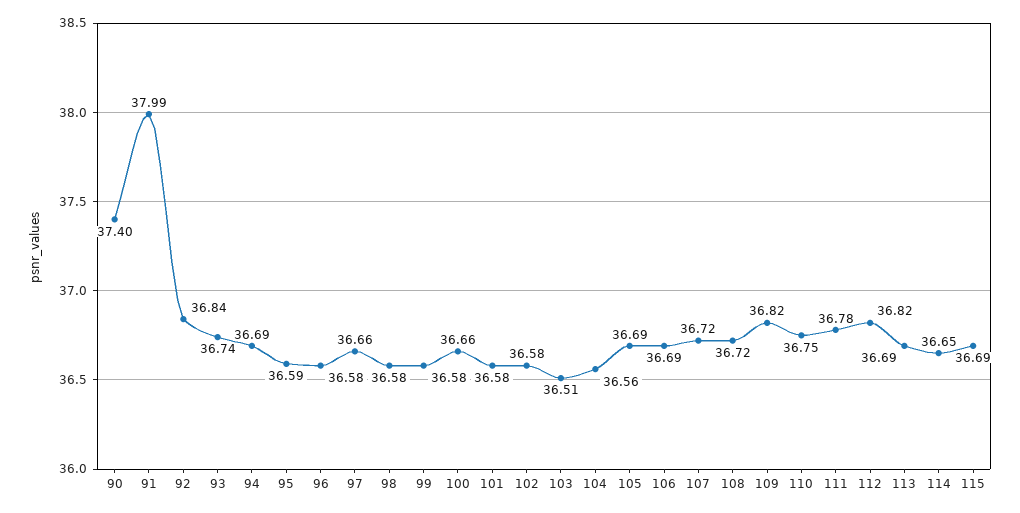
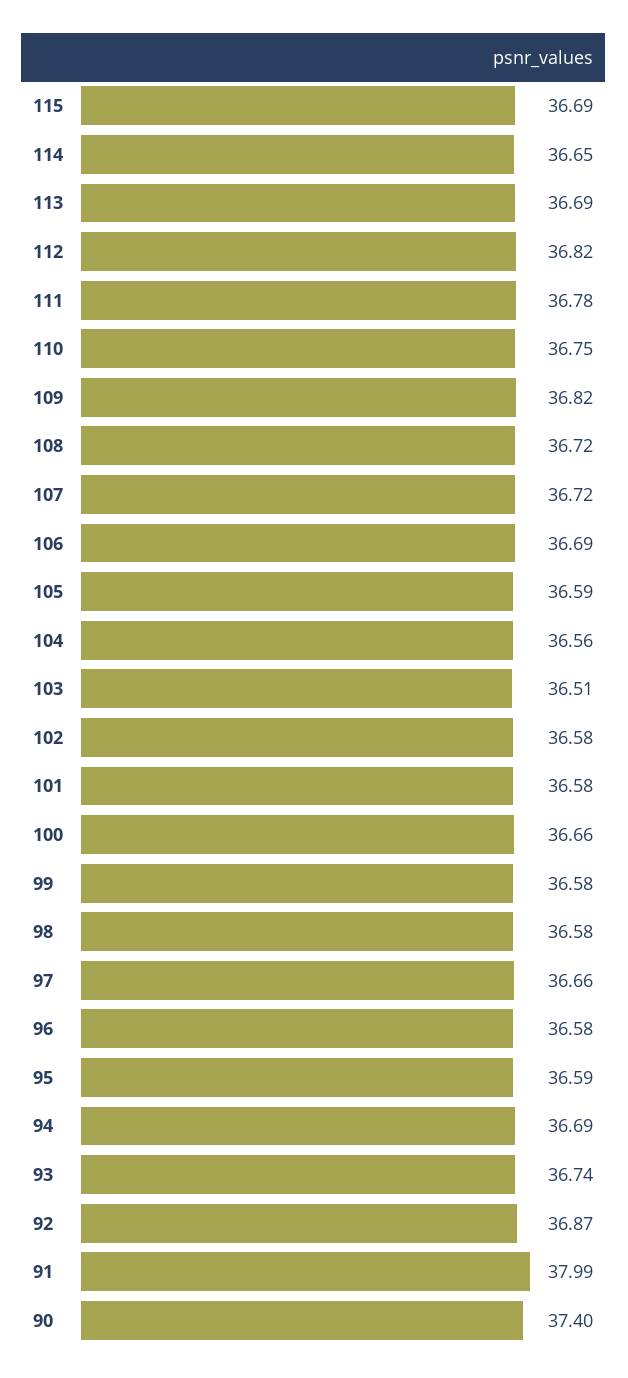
92: 36.84 -> 36.87
105: 36.69 -> 36.59

